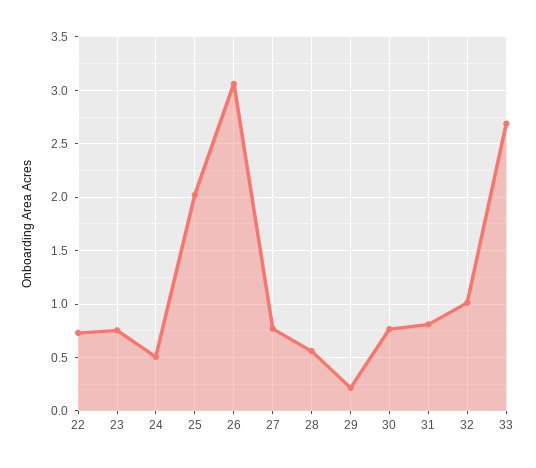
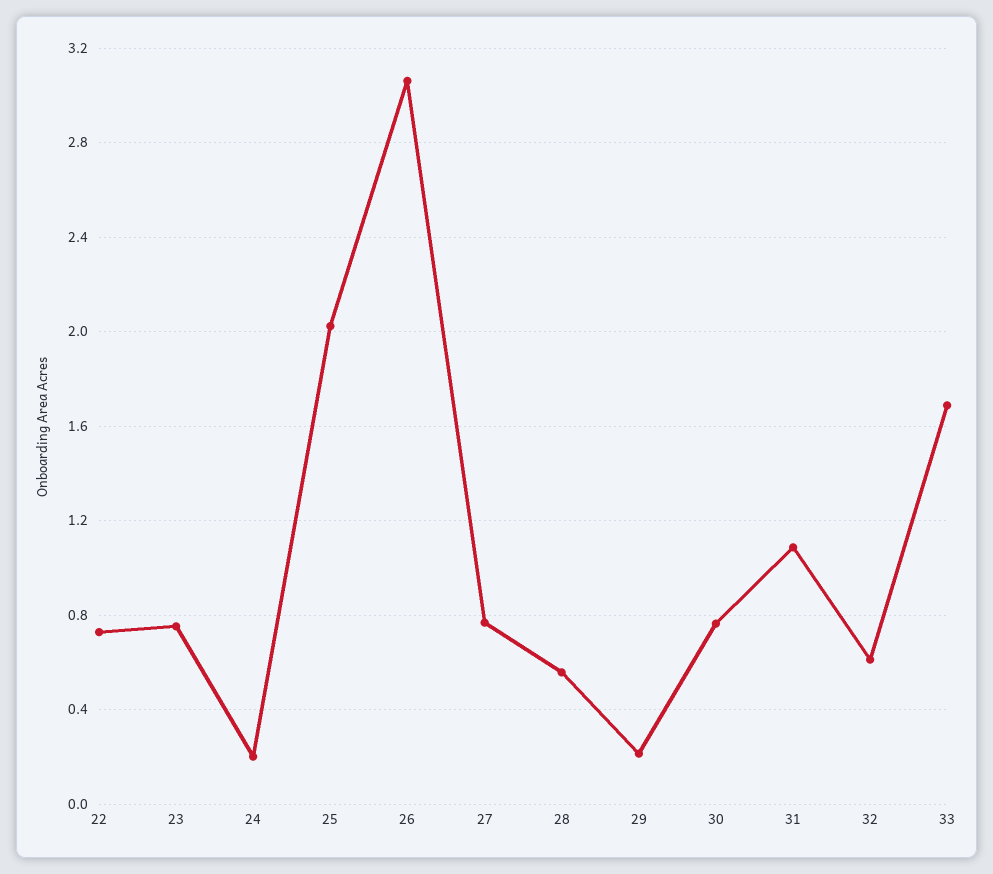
24: 0.5 -> 0.2
31: 0.8 -> 1.1
32: 1 -> 0.6
33: 2.7 -> 1.7

